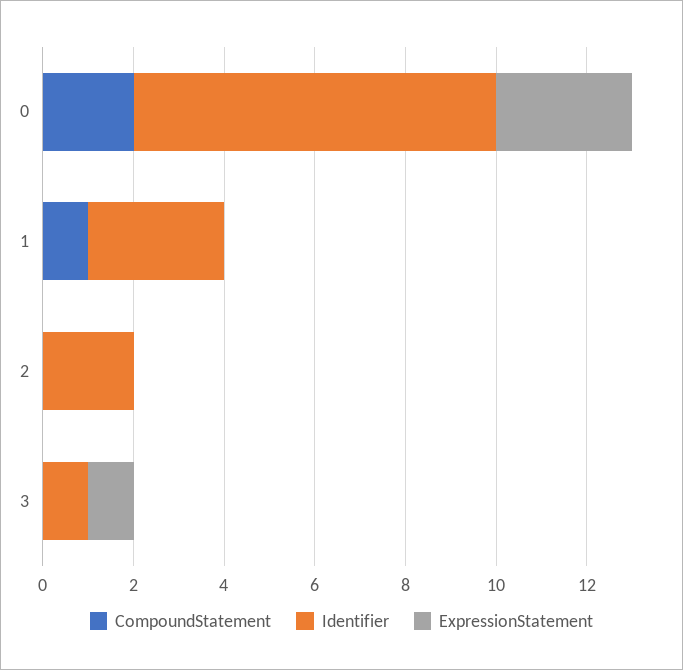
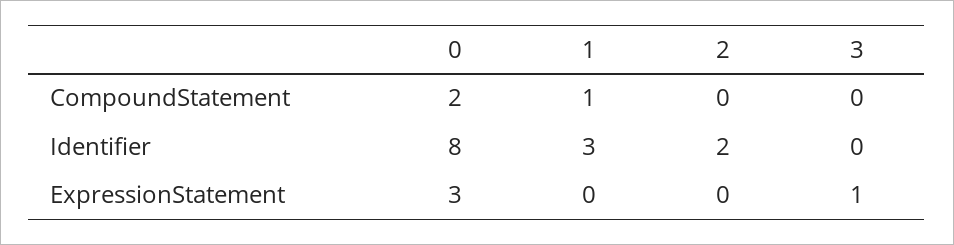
Identifier, 3: 1 -> 0

